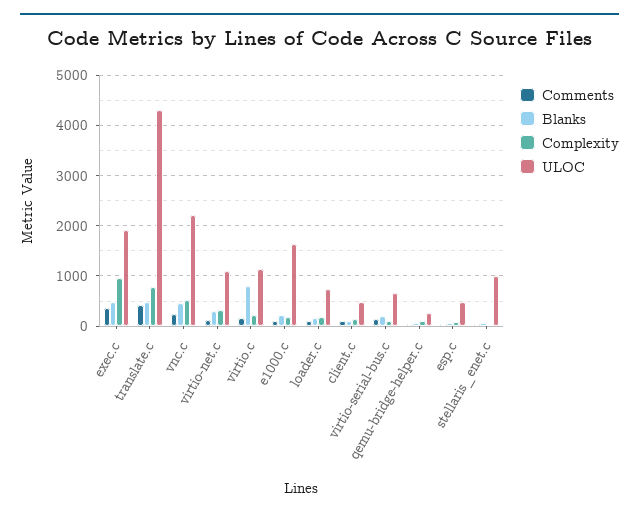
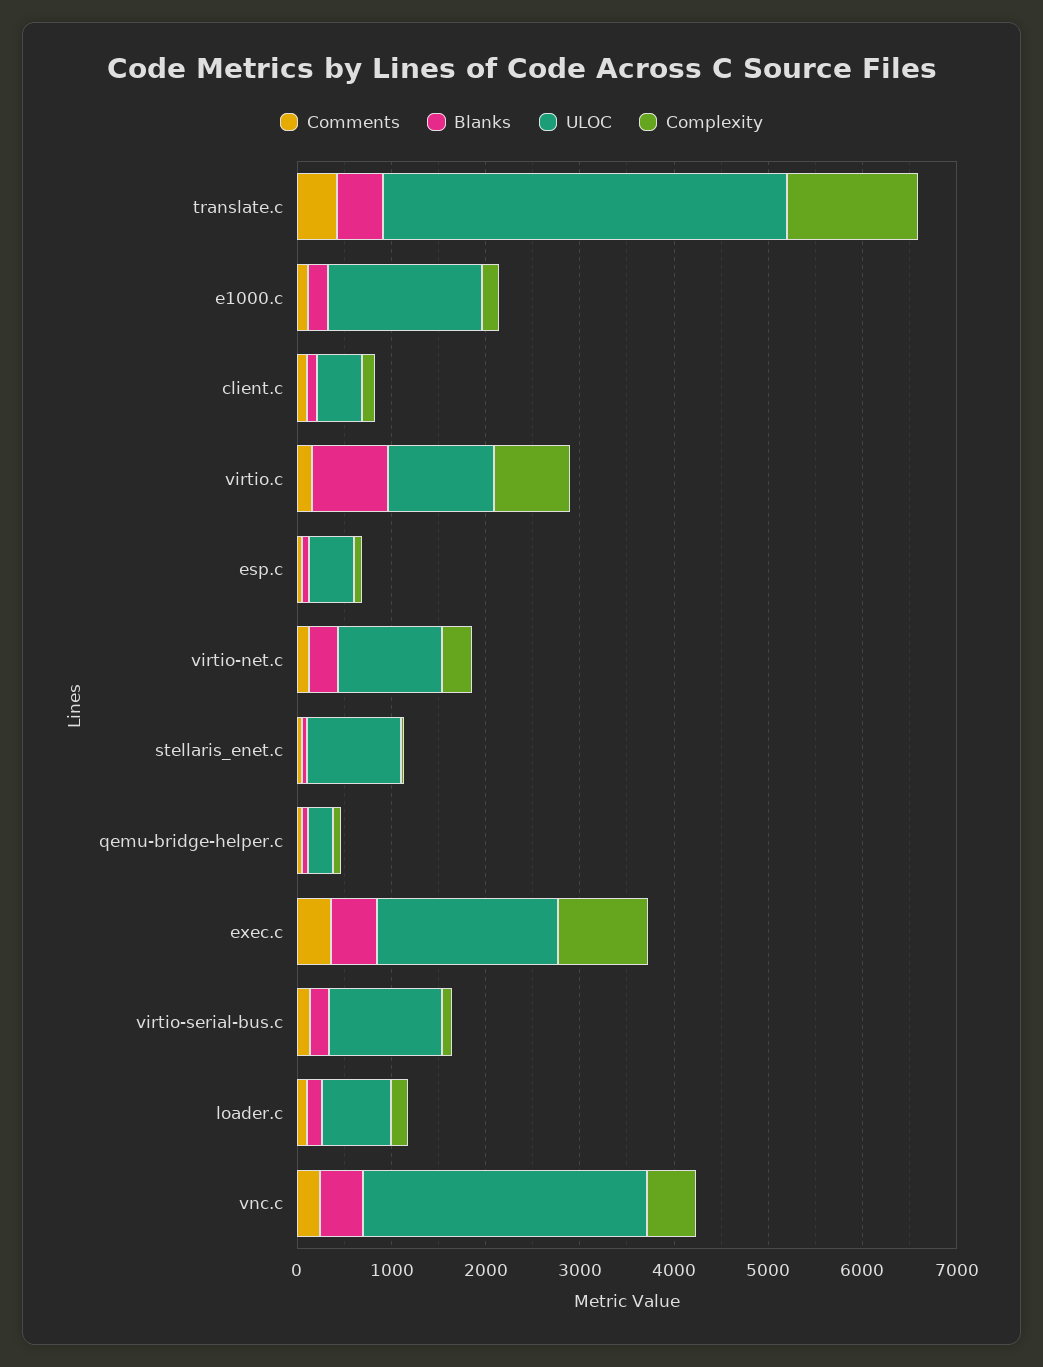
Complexity, translate.c: 800 -> 1400
ULOC, vnc.c: 2200 -> 3000
Complexity, virtio.c: 200 -> 800
ULOC, virtio-serial-bus.c: 600 -> 1200

